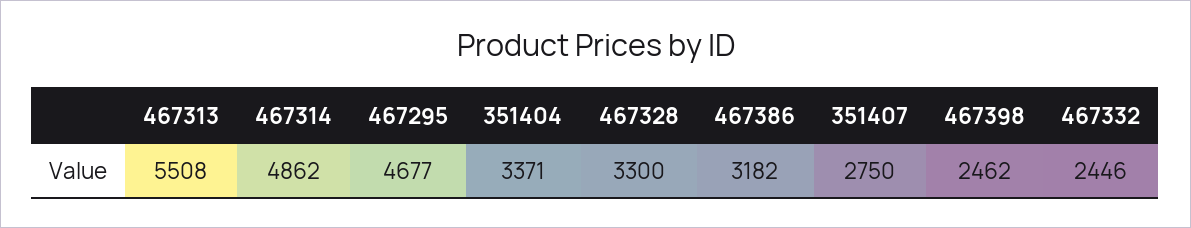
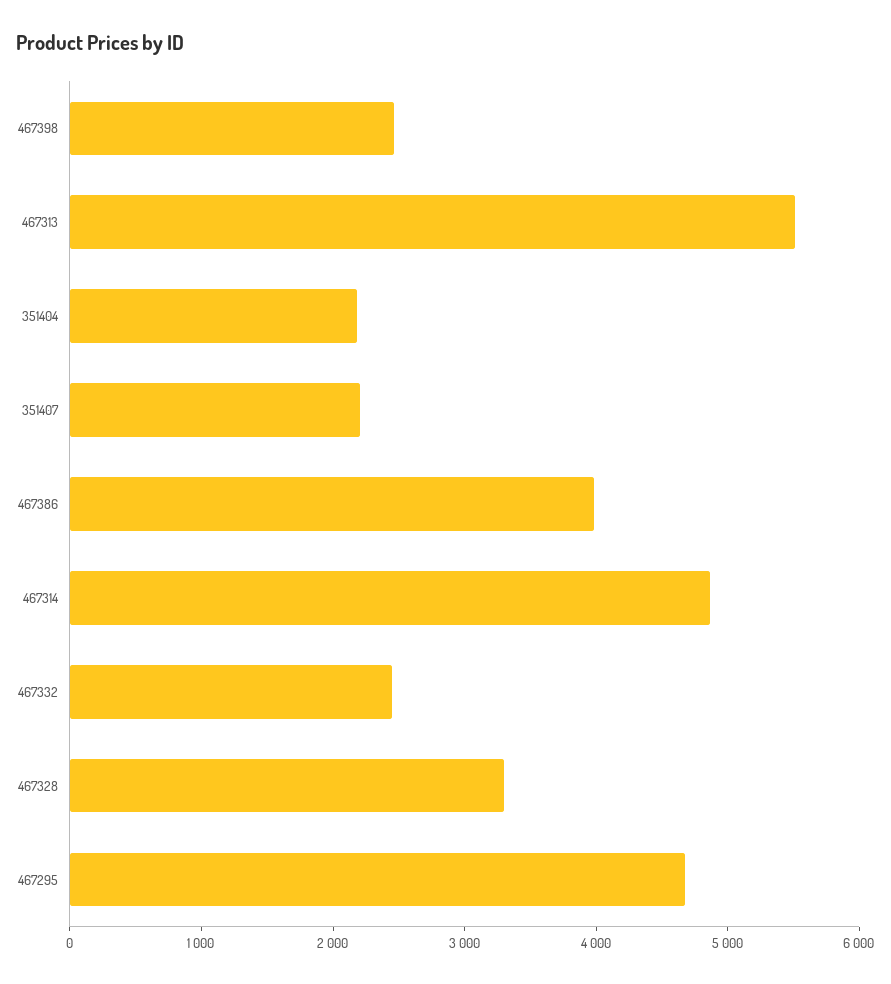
351404: 3371 -> 2200
467386: 3182 -> 4000
351407: 2750 -> 2200

